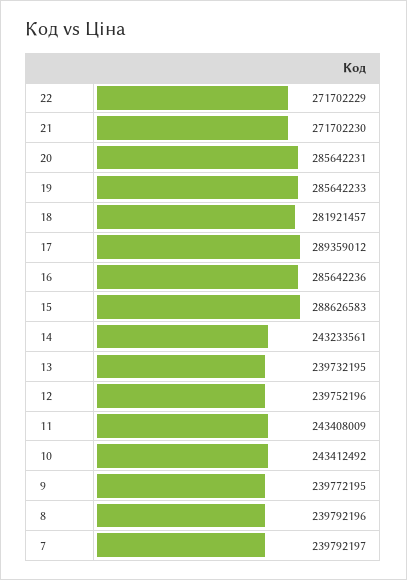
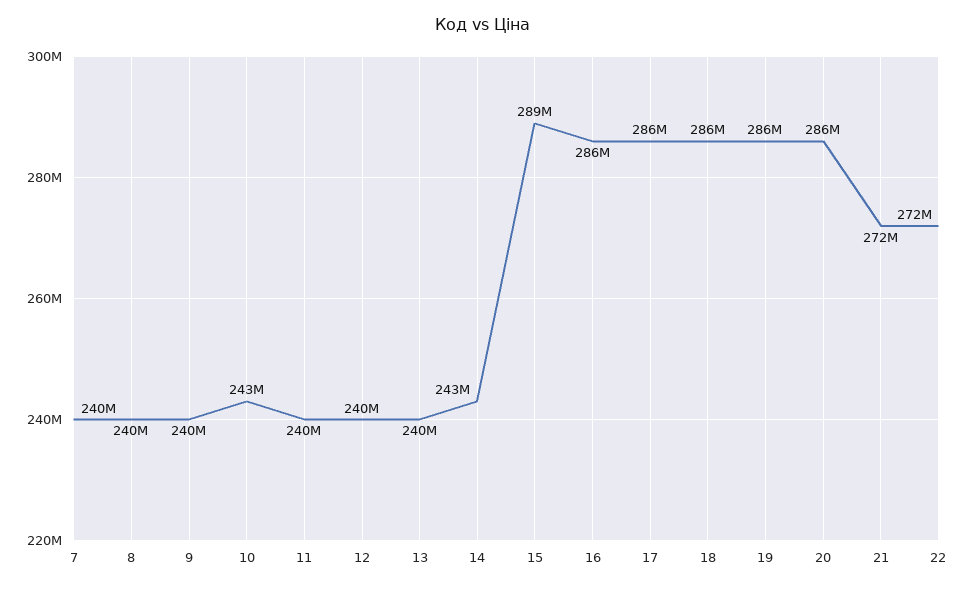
18: 281921457 -> 286000000
17: 289359012 -> 286000000
11: 243408009 -> 240000000

